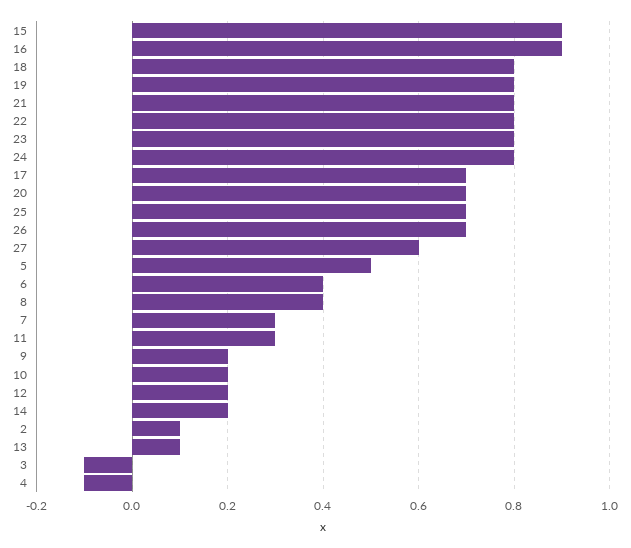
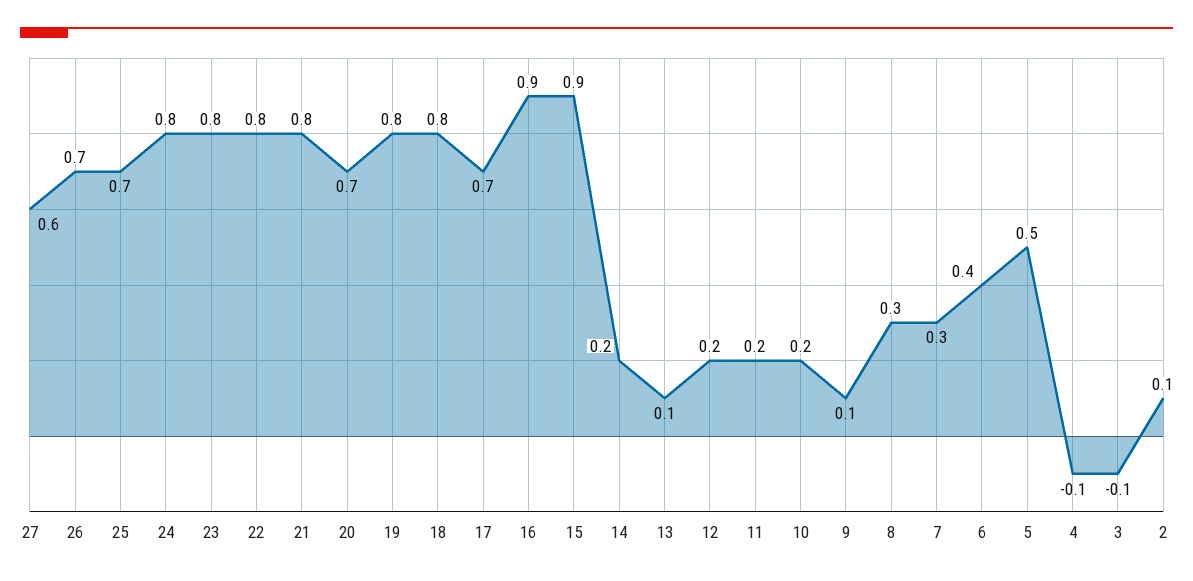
8: 0.4 -> 0.3
11: 0.3 -> 0.2
9: 0.2 -> 0.1

